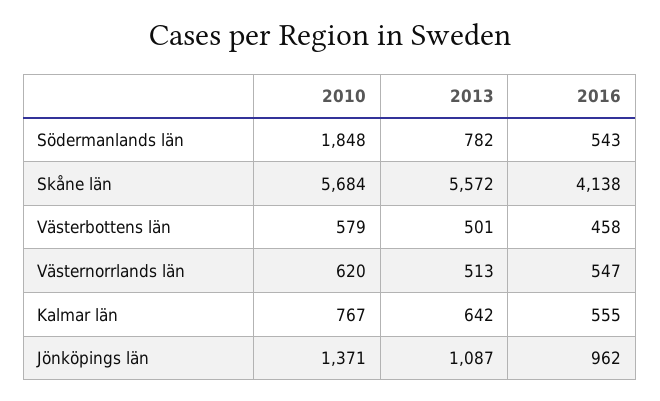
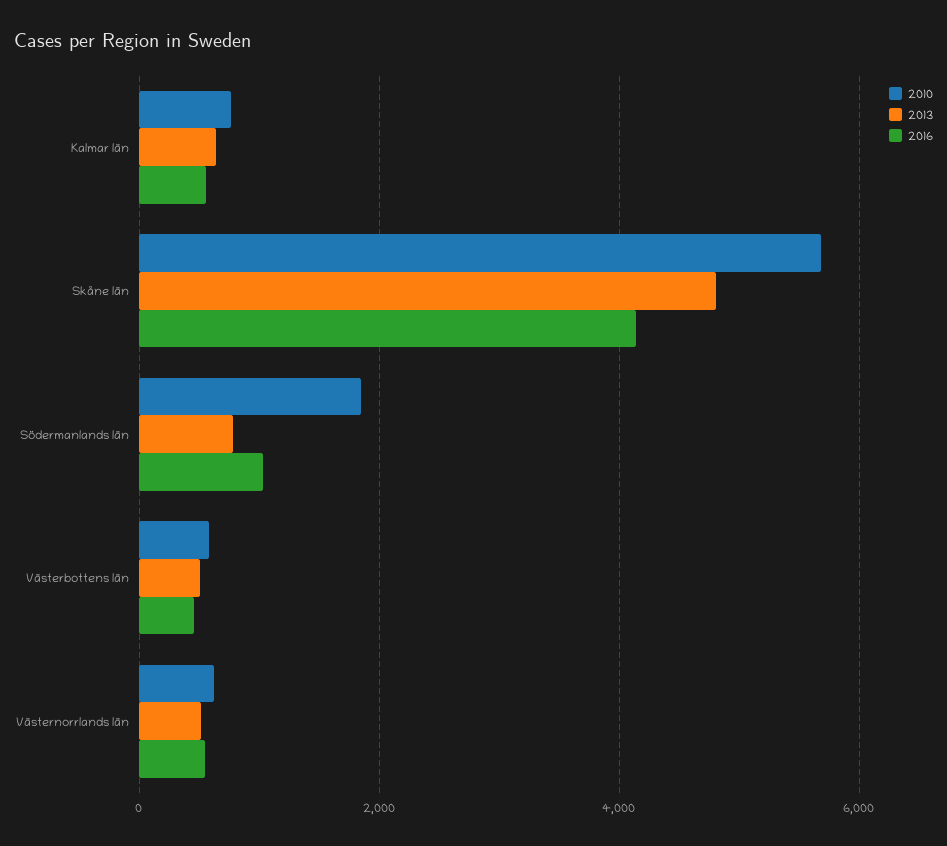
2016, Södermanlands län: 543 -> 1000
2013, Skåne län: 5572 -> 4800
2010, Jönköpings län: 1371 -> none
2013, Jönköpings län: 1087 -> none
2016, Jönköpings län: 962 -> none

